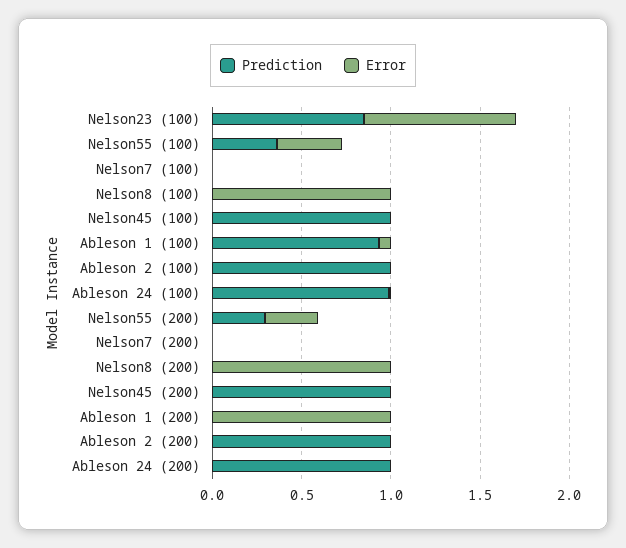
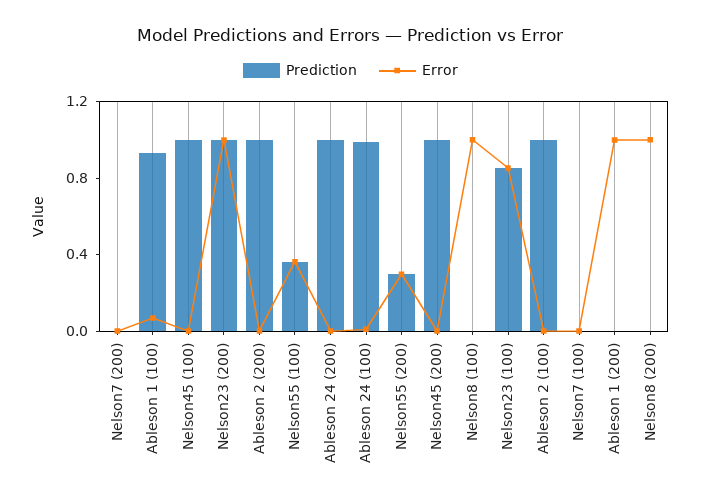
Prediction, Nelson23 (200): none -> 1
Error, Nelson23 (200): none -> 1

